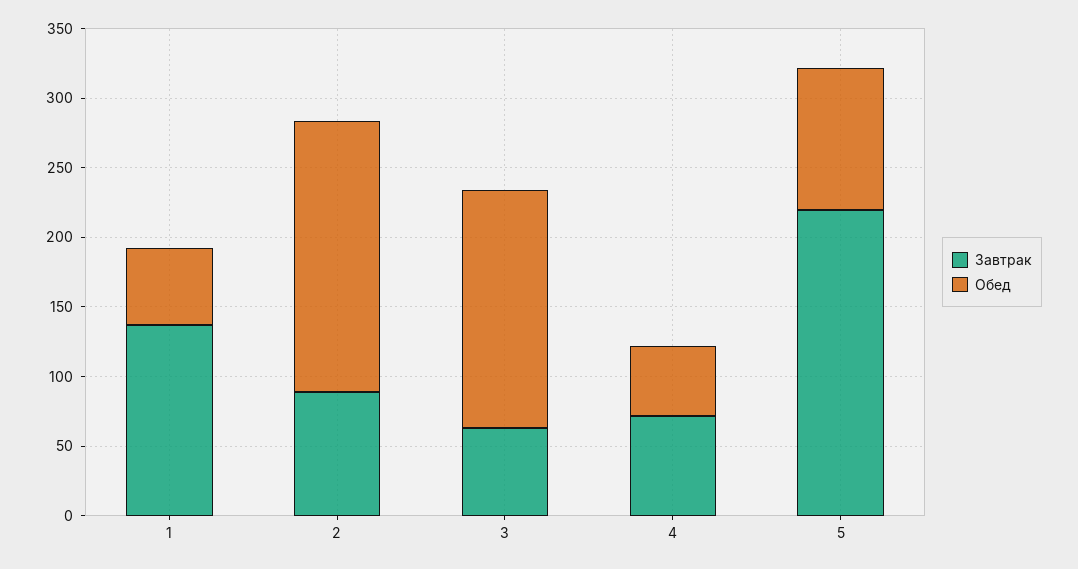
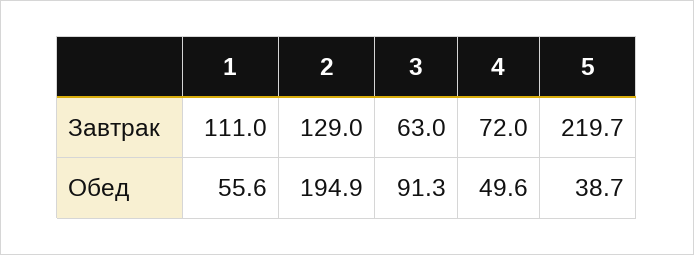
Завтрак, 1: 140 -> 111
Завтрак, 2: 90 -> 129
Обед, 3: 170 -> 91.3
Обед, 5: 100 -> 38.7

